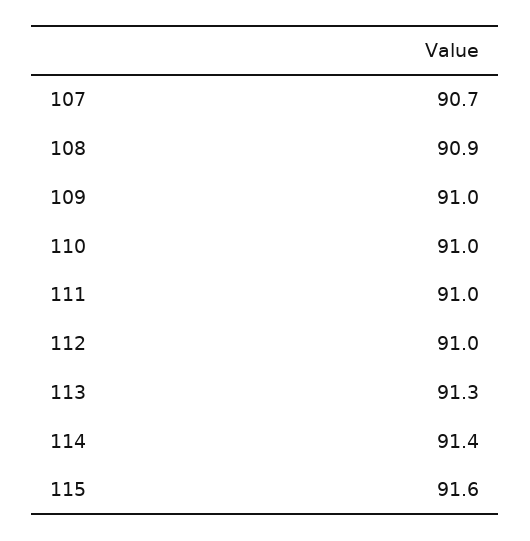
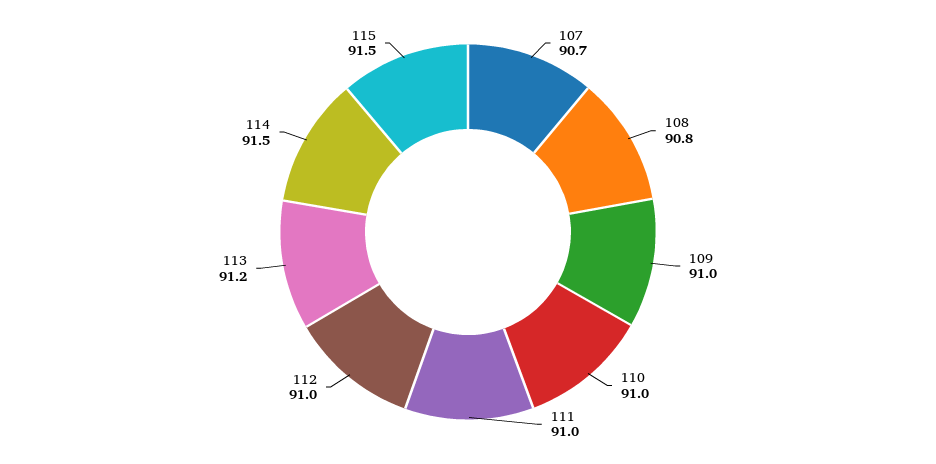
108: 90.9 -> 90.8
113: 91.3 -> 91.2
114: 91.4 -> 91.5
115: 91.6 -> 91.5

